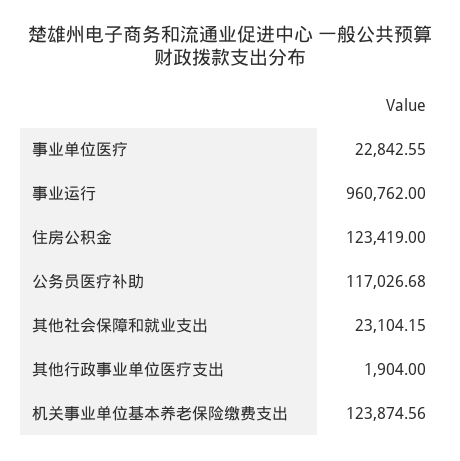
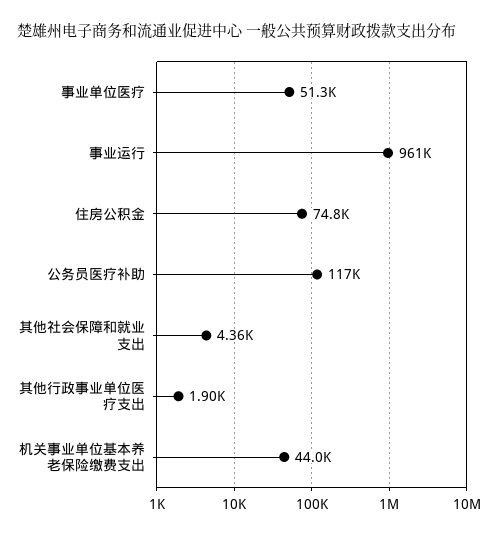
事业单位医疗: 22842.55 -> 51300
住房公积金: 123419 -> 74800
其他社会保障和就业支出: 23104.15 -> 4360
机关事业单位基本养老保险缴费支出: 123874.56 -> 44000

